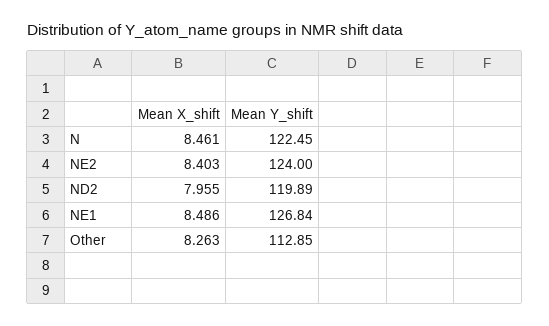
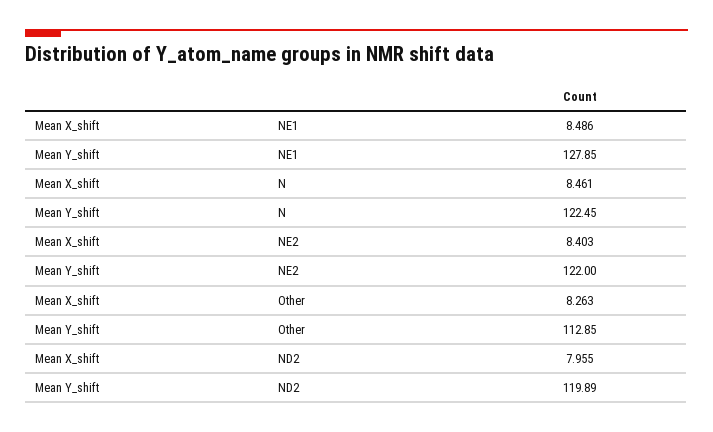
Mean Y_shift, NE2: 124 -> 122
Mean Y_shift, NE1: 126.84 -> 127.85

